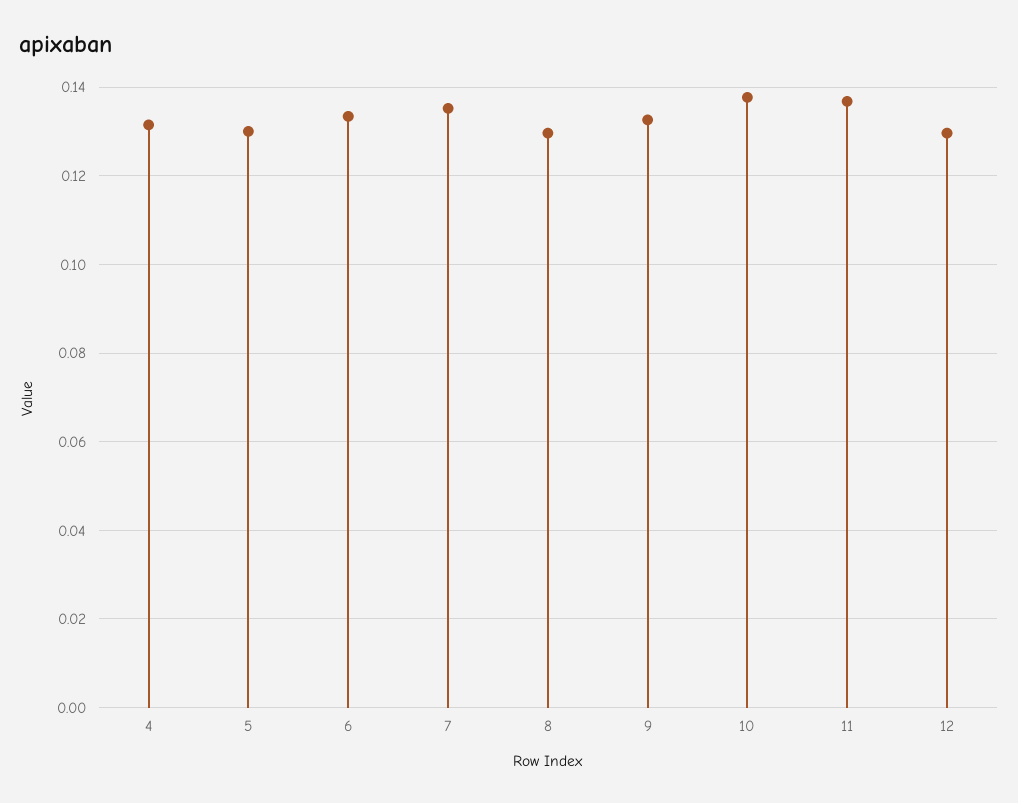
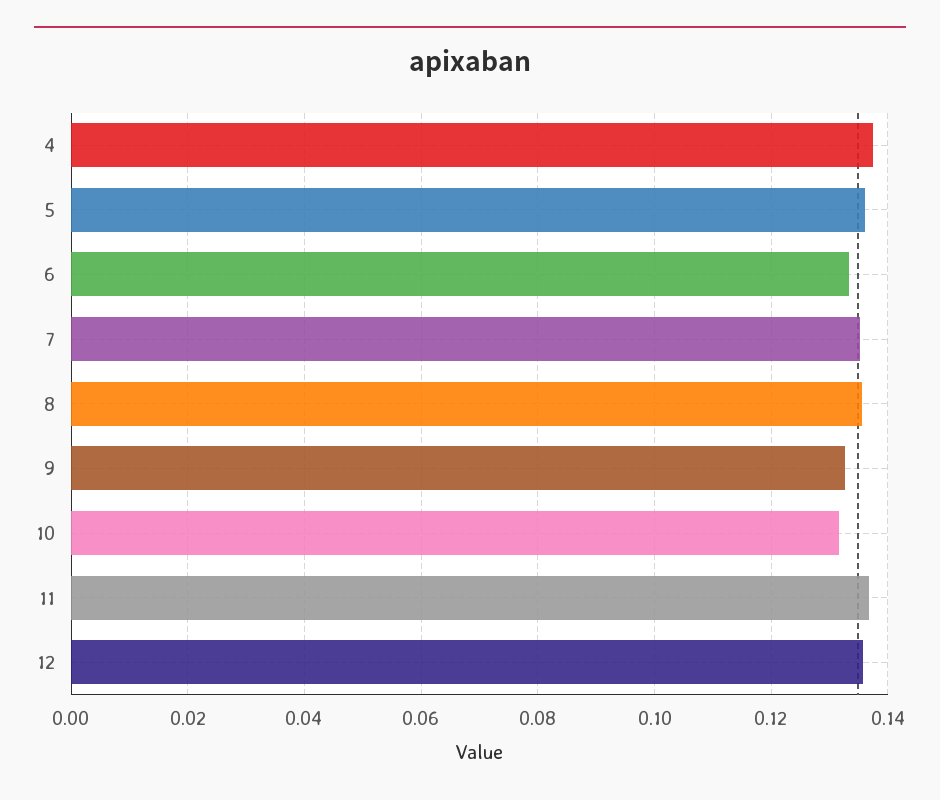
4: 0.132 -> 0.138
5: 0.13 -> 0.136
8: 0.13 -> 0.136
10: 0.138 -> 0.132
12: 0.13 -> 0.136

